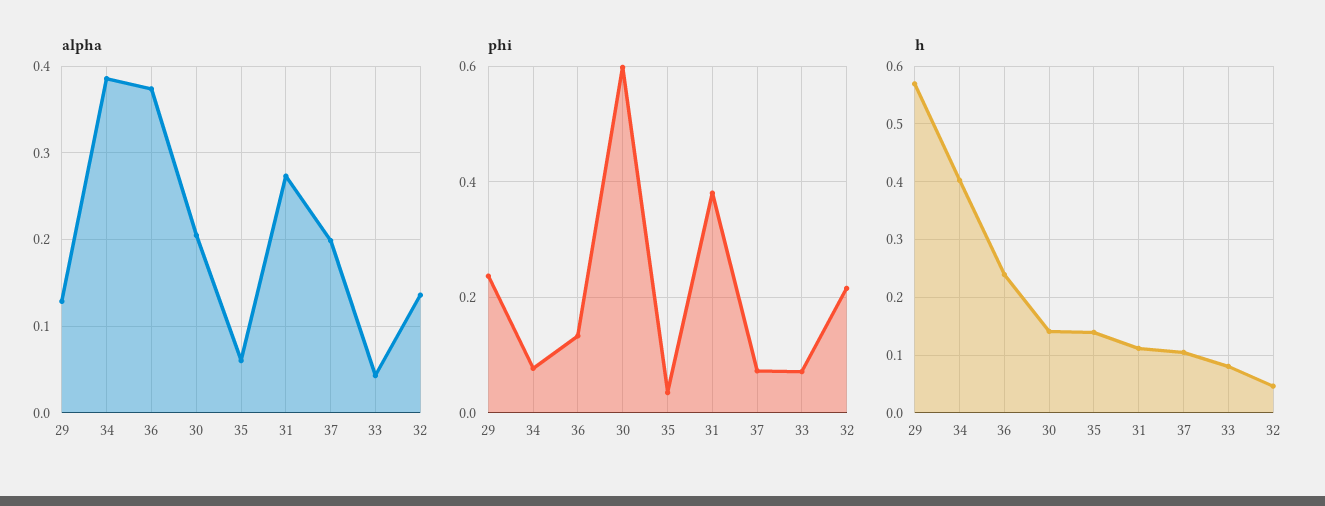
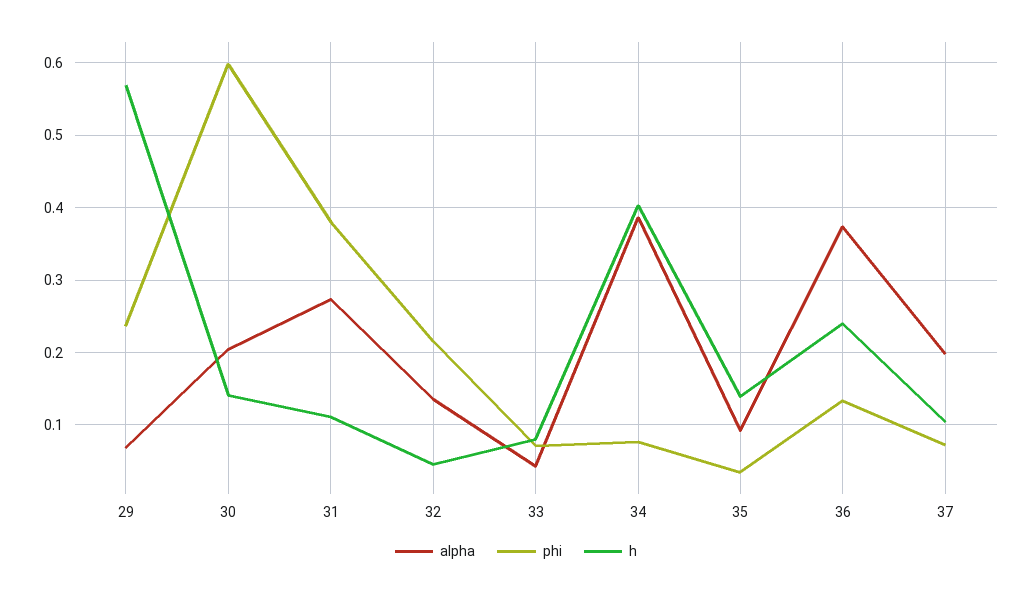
alpha, 29: 0.13 -> 0.07
alpha, 35: 0.06 -> 0.09

